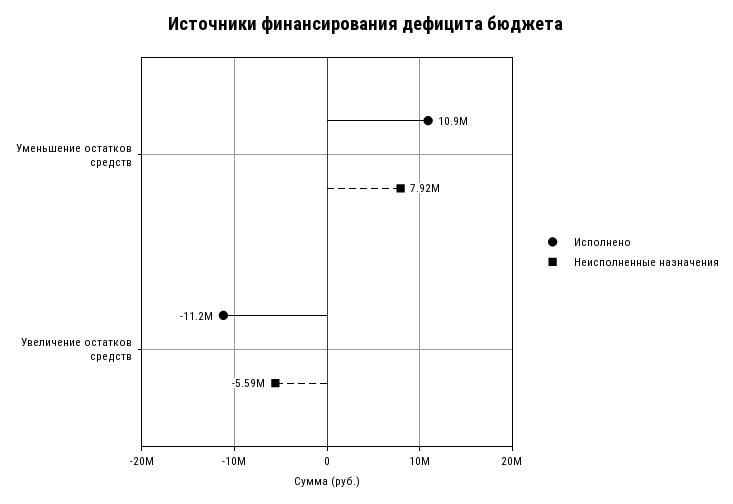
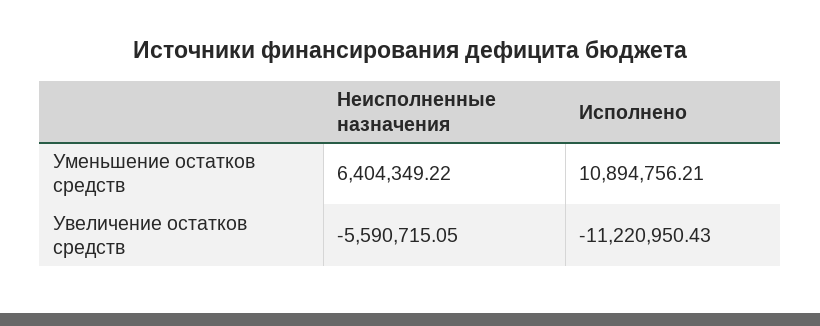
Неисполненные назначения, Уменьшение остатков средств: 7920000 -> 6404349.22

